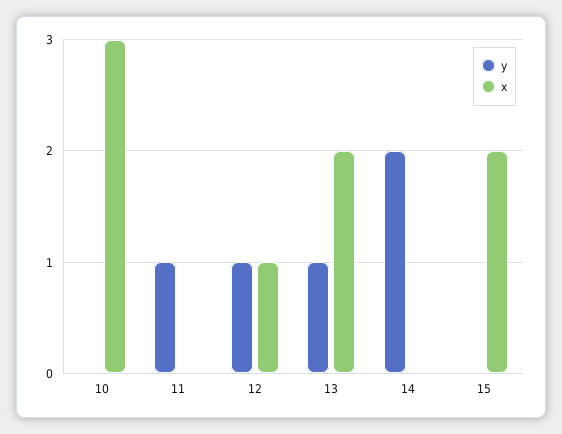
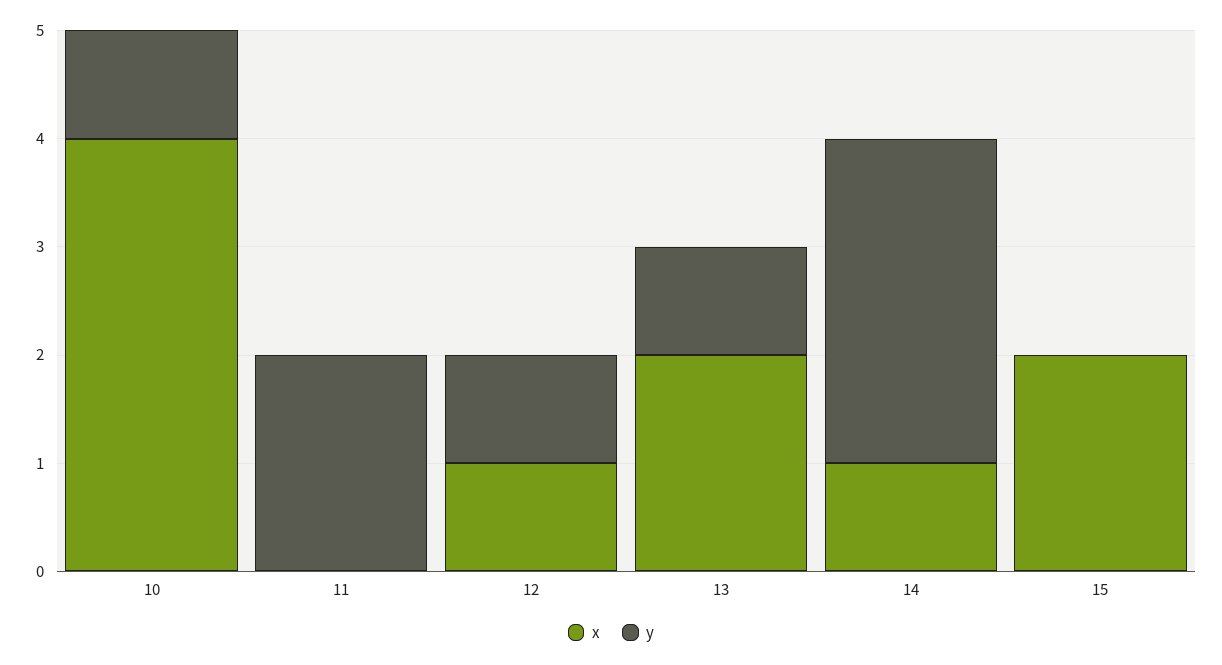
y, 10: 0 -> 1
x, 10: 3 -> 4
y, 11: 1 -> 2
y, 14: 2 -> 3
x, 14: 0 -> 1

